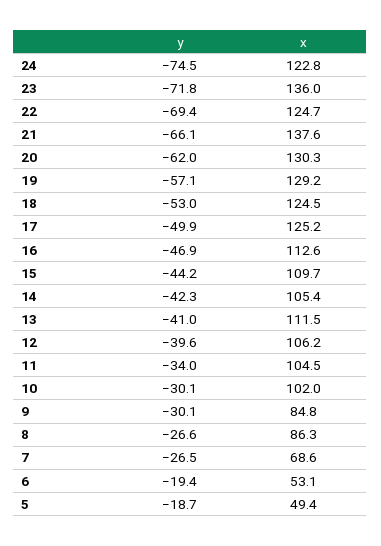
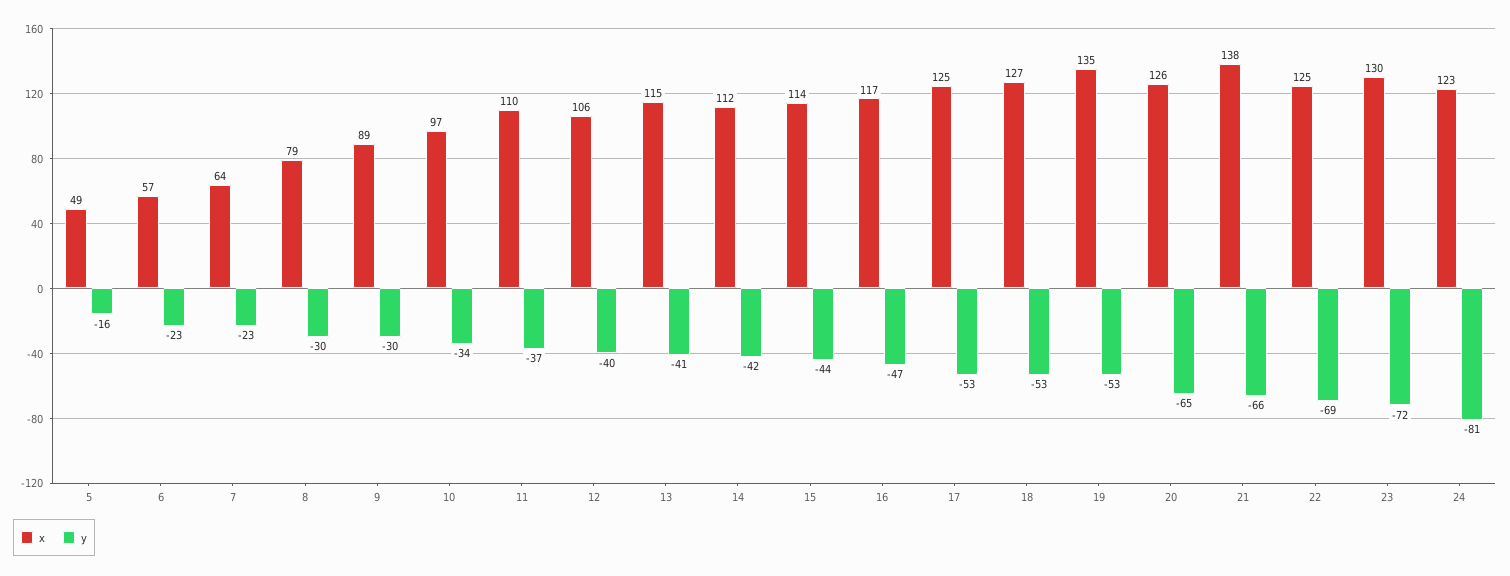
y, 24: -74.5 -> -81
x, 23: 136 -> 130
y, 20: -62 -> -65
x, 20: 130.3 -> 126
y, 19: -57.1 -> -53
x, 19: 129.2 -> 135
x, 18: 124.5 -> 127
y, 17: -49.9 -> -53
x, 16: 112.6 -> 117
x, 15: 109.7 -> 114
x, 14: 105.4 -> 112
x, 13: 111.5 -> 115
y, 11: -34 -> -37
x, 11: 104.5 -> 110
y, 10: -30.1 -> -34
x, 10: 102 -> 97
x, 9: 84.8 -> 89
y, 8: -26.6 -> -30
x, 8: 86.3 -> 79
y, 7: -26.5 -> -23
x, 7: 68.6 -> 64
y, 6: -19.4 -> -23
x, 6: 53.1 -> 57
y, 5: -18.7 -> -16

